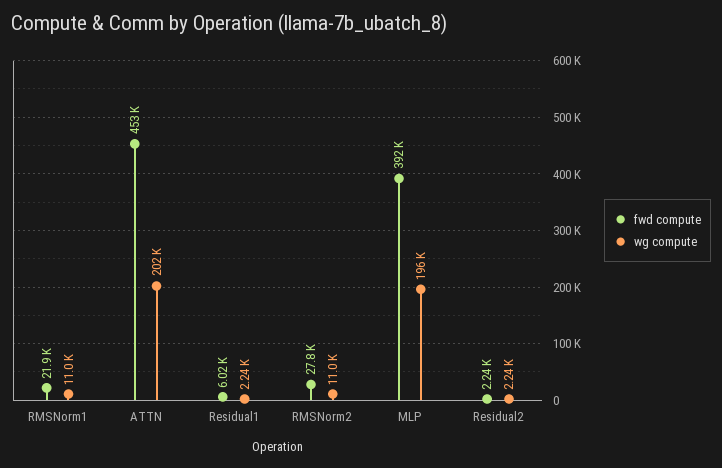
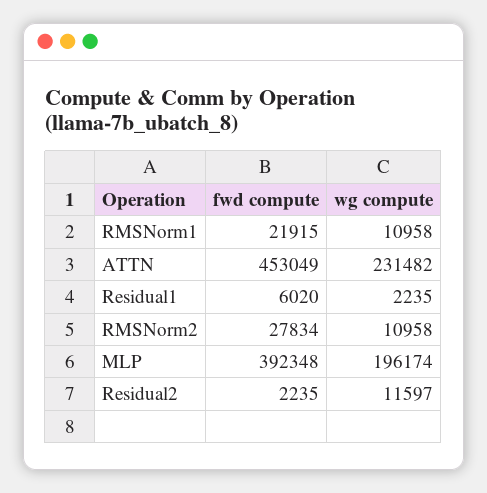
wg compute, ATTN: 202000 -> 231482
wg compute, Residual2: 2240 -> 11597

